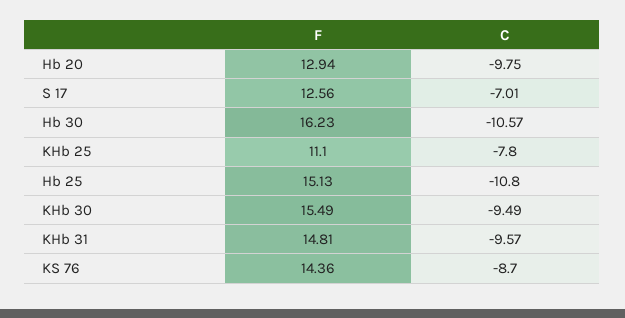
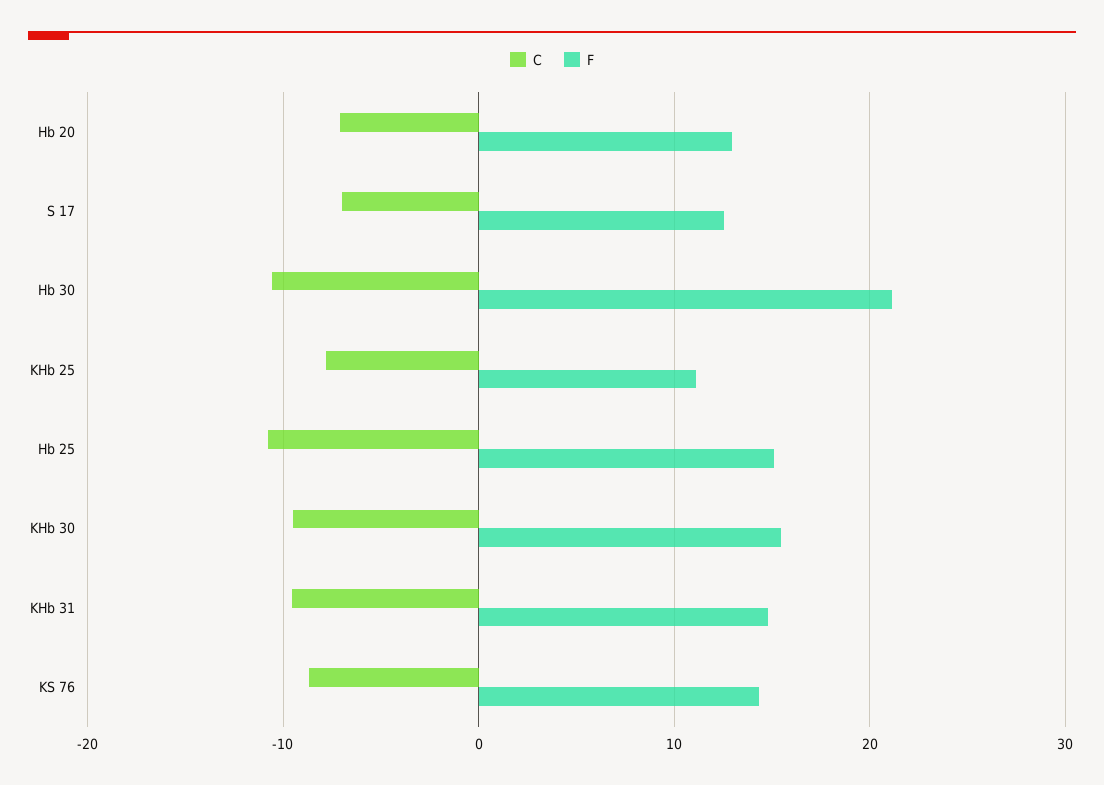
C, Hb 20: -9.75 -> -7
F, Hb 30: 16.23 -> 21

